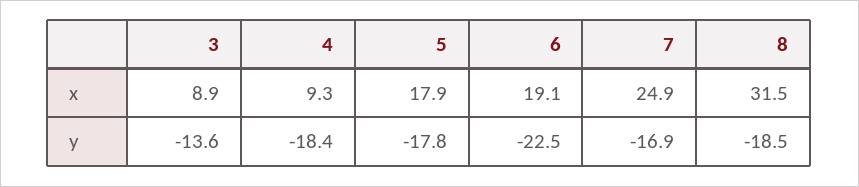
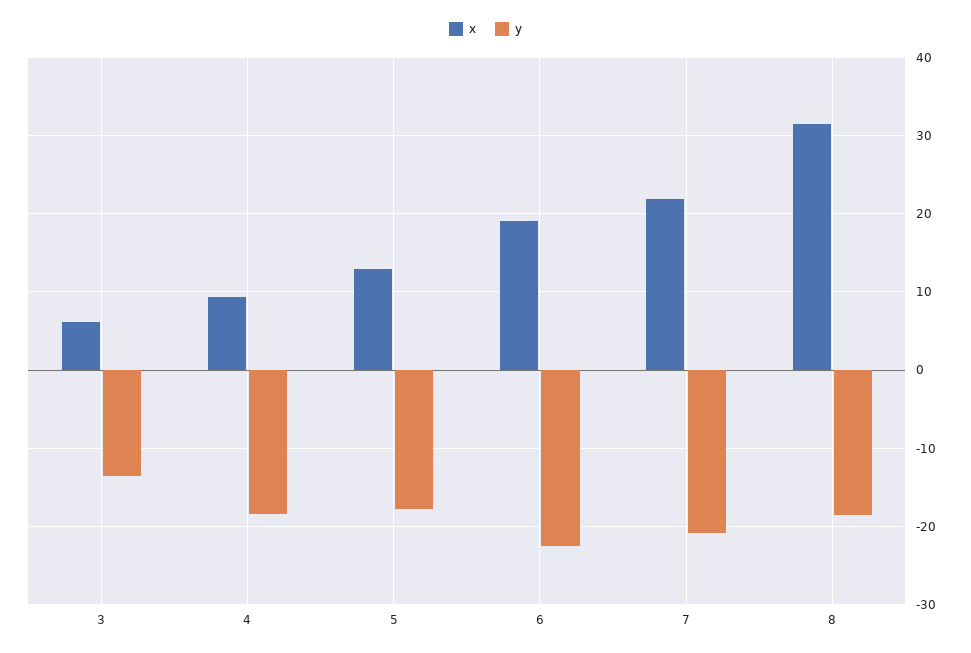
x, 3: 8.9 -> 6
x, 5: 17.9 -> 13
x, 7: 24.9 -> 22
y, 7: -16.9 -> -21

